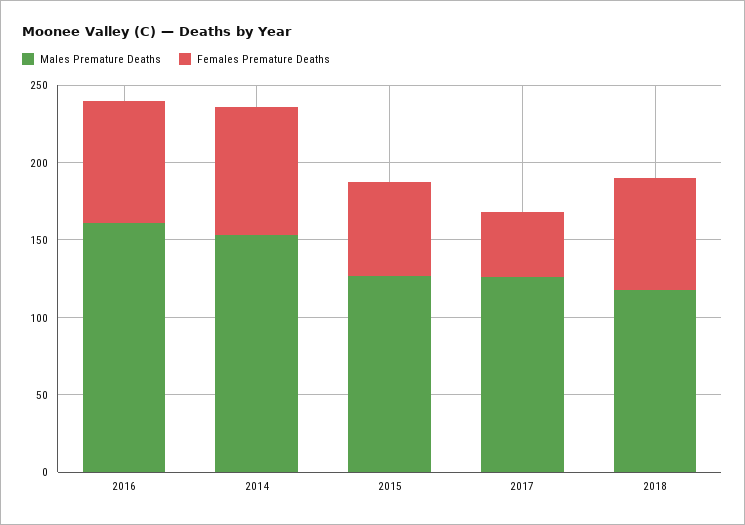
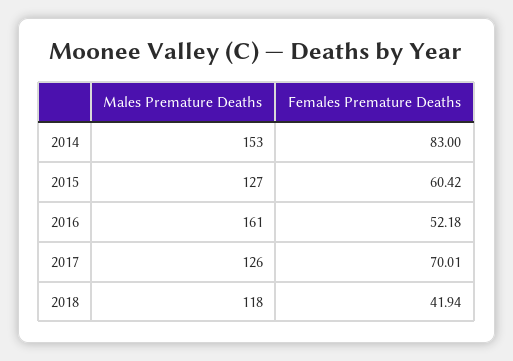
Females Premature Deaths, 2016: 80 -> 52.18
Females Premature Deaths, 2017: 40 -> 70.01
Females Premature Deaths, 2018: 70 -> 41.94

